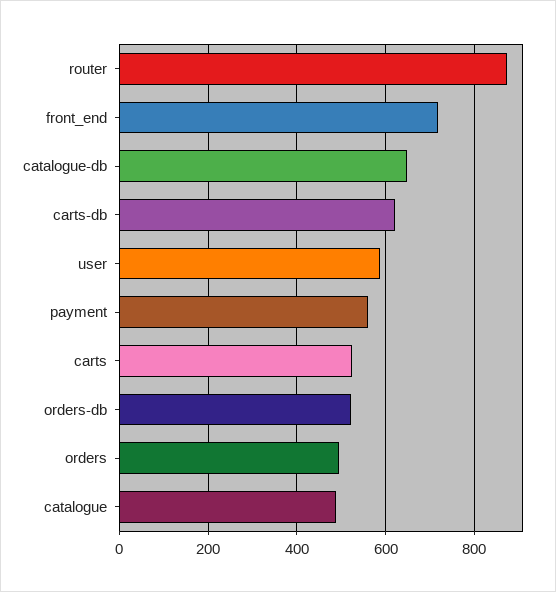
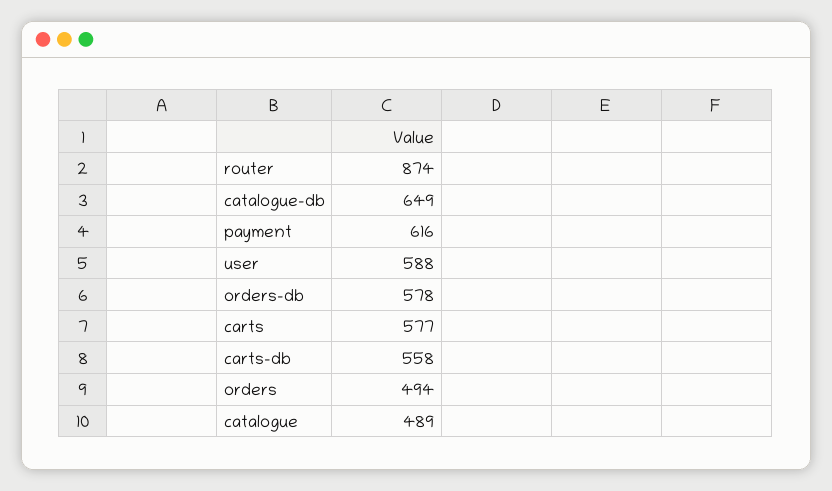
front_end: 720 -> none
carts-db: 620 -> 558
payment: 560 -> 616
carts: 520 -> 577
orders-db: 520 -> 578

